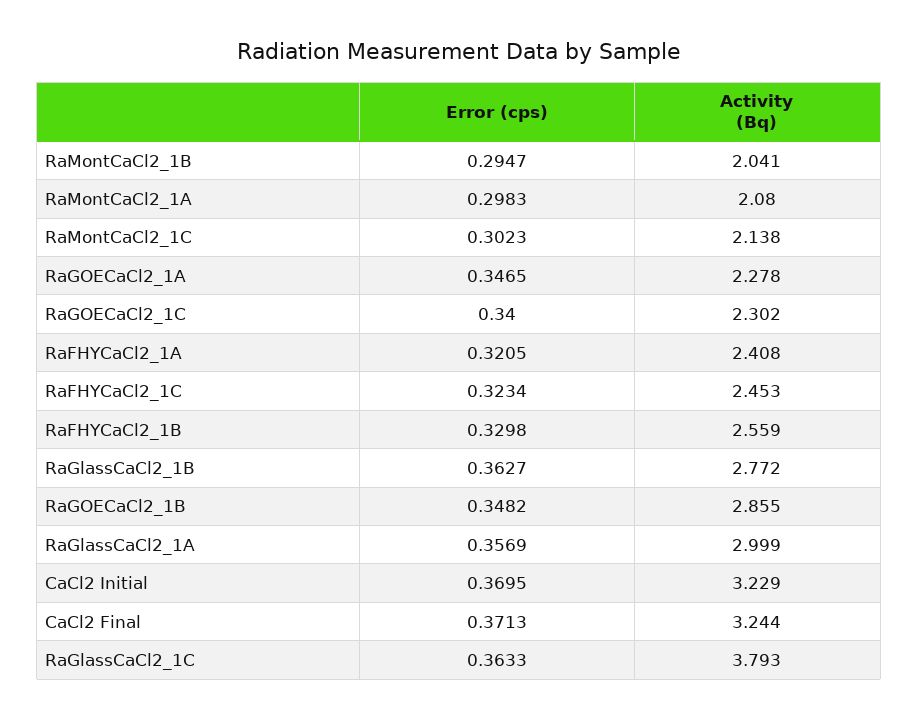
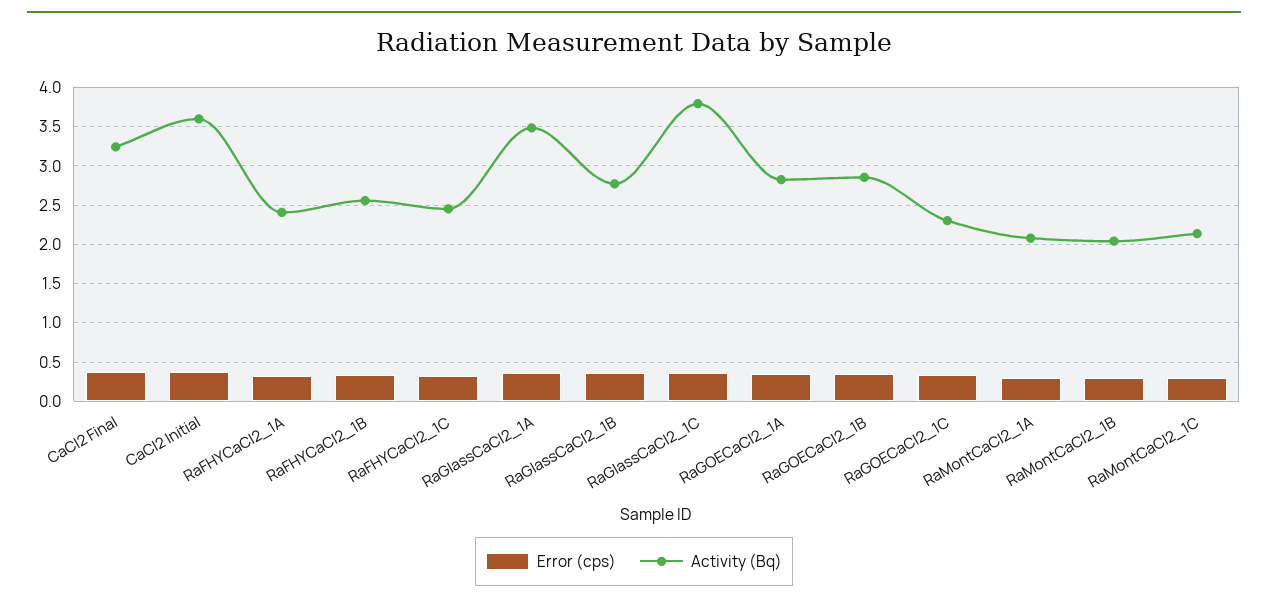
Activity (Bq), RaGOECaCl2_1A: 2.278 -> 2.8
Activity (Bq), RaGlassCaCl2_1A: 2.999 -> 3.5
Activity (Bq), CaCl2 Initial: 3.229 -> 3.6

